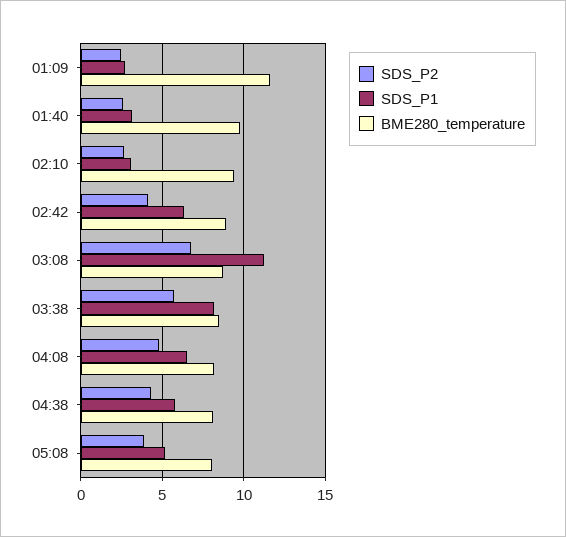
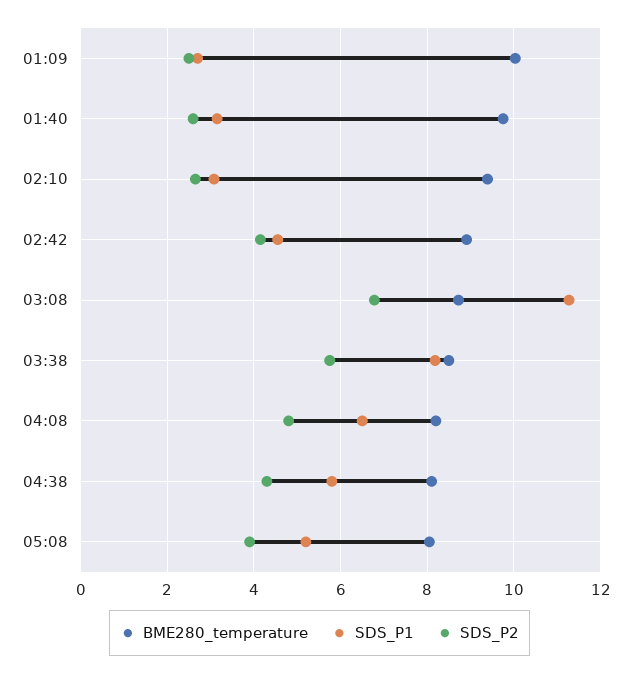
BME280_temperature, 01:09: 11.5 -> 10
SDS_P1, 02:42: 6.5 -> 4.6

